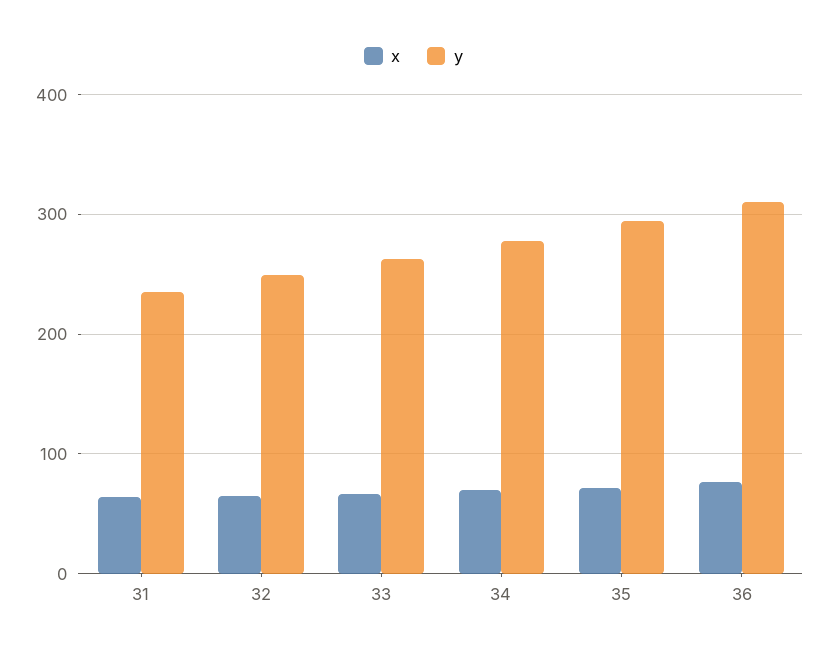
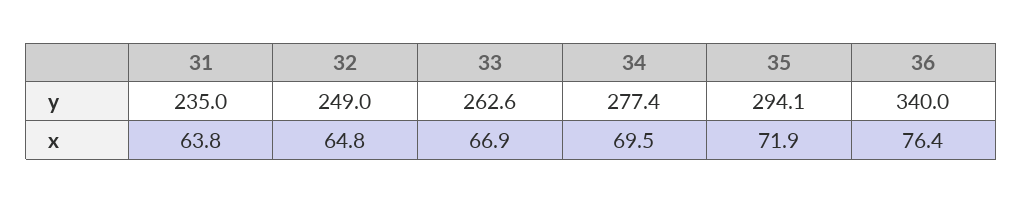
y, 36: 310 -> 340

